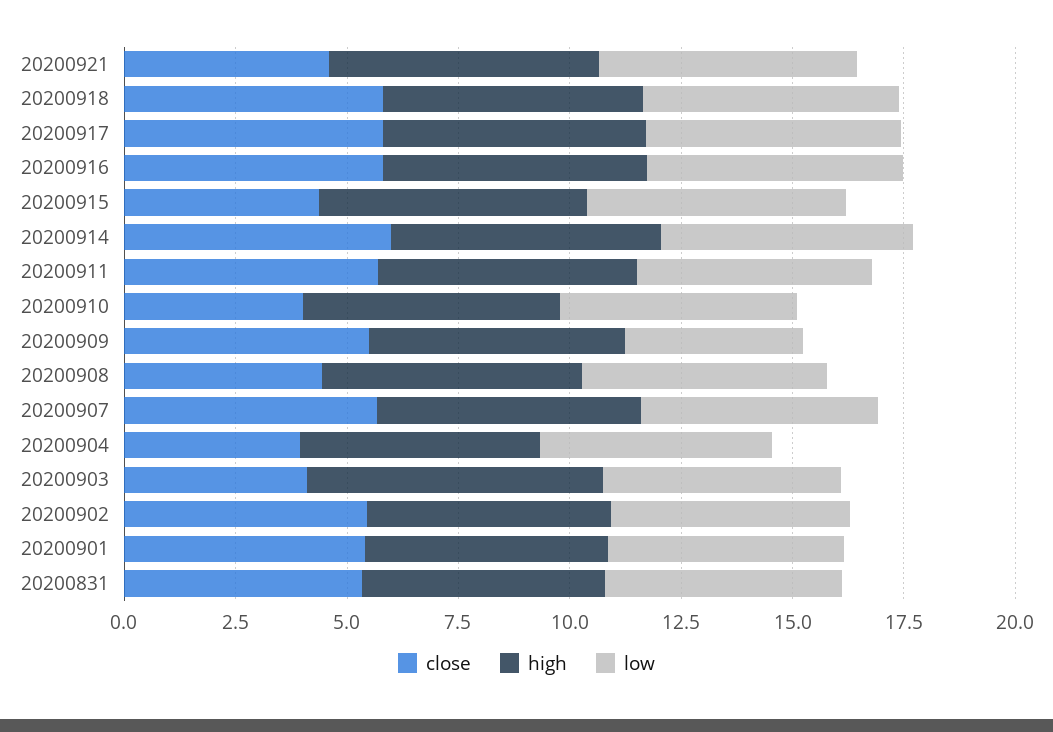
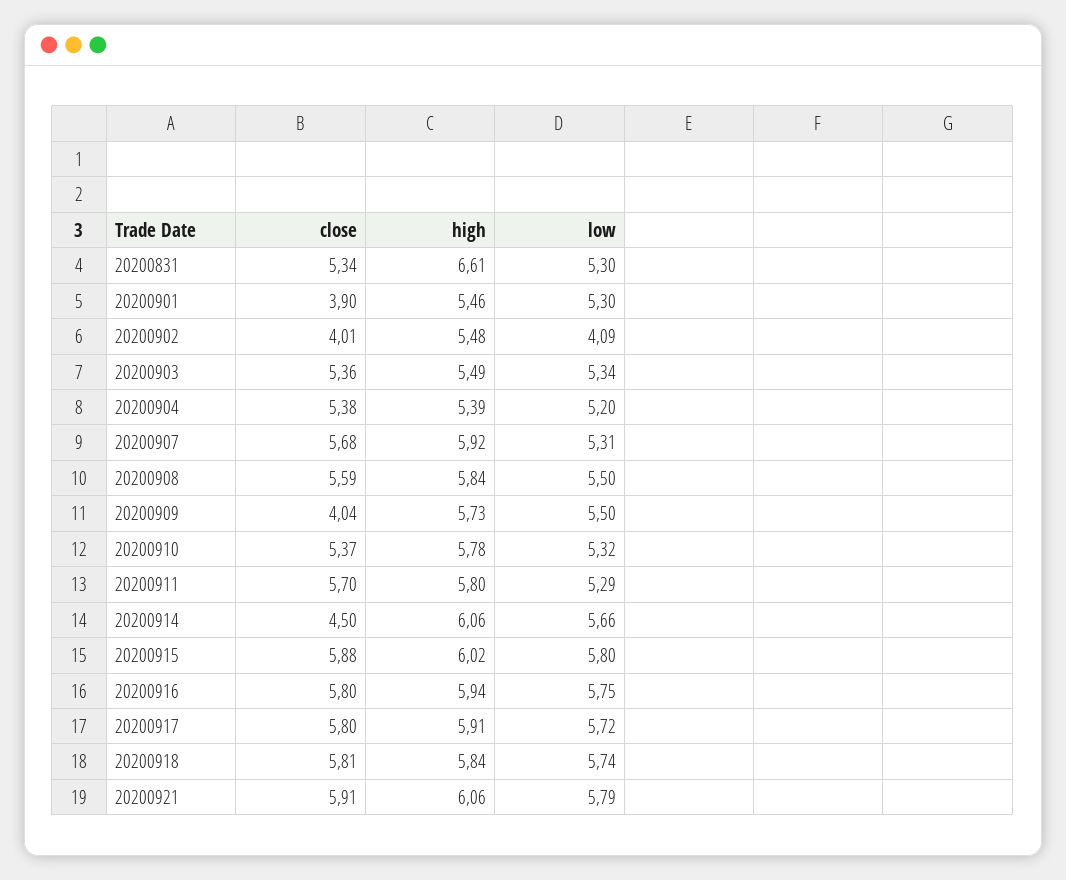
close, 20200921: 4.5 -> 5.91
close, 20200915: 4.5 -> 5.88
close, 20200914: 6 -> 4.5
close, 20200910: 4 -> 5.37
close, 20200909: 5.5 -> 4.04
low, 20200909: 4 -> 5.5
close, 20200908: 4.5 -> 5.59
close, 20200904: 4 -> 5.38
close, 20200903: 4 -> 5.36
high, 20200903: 6.5 -> 5.49
close, 20200902: 5.5 -> 4.01
low, 20200902: 5.5 -> 4.09
close, 20200901: 5.5 -> 3.9
high, 20200831: 5.5 -> 6.61

